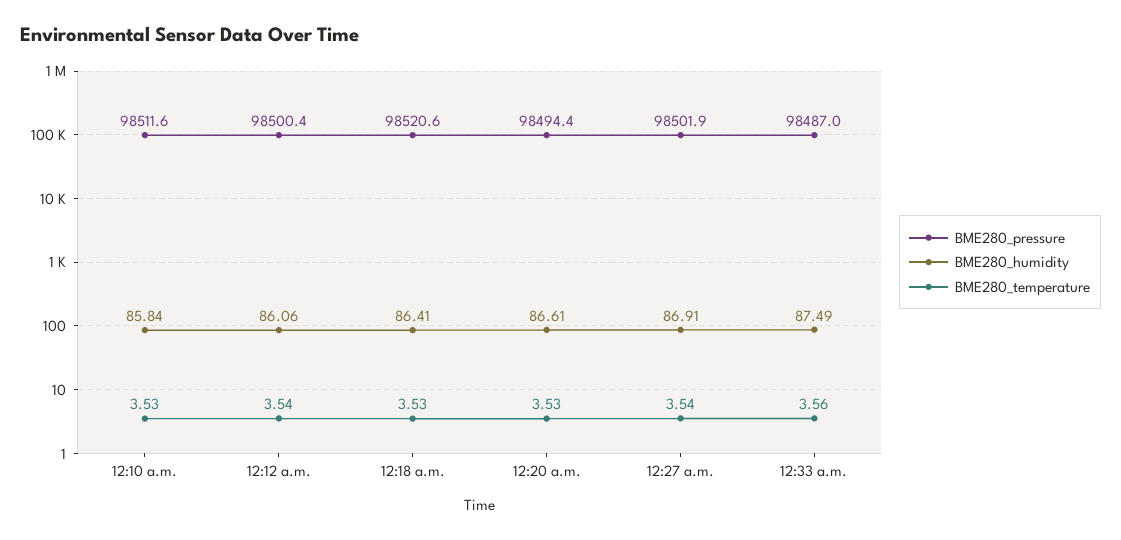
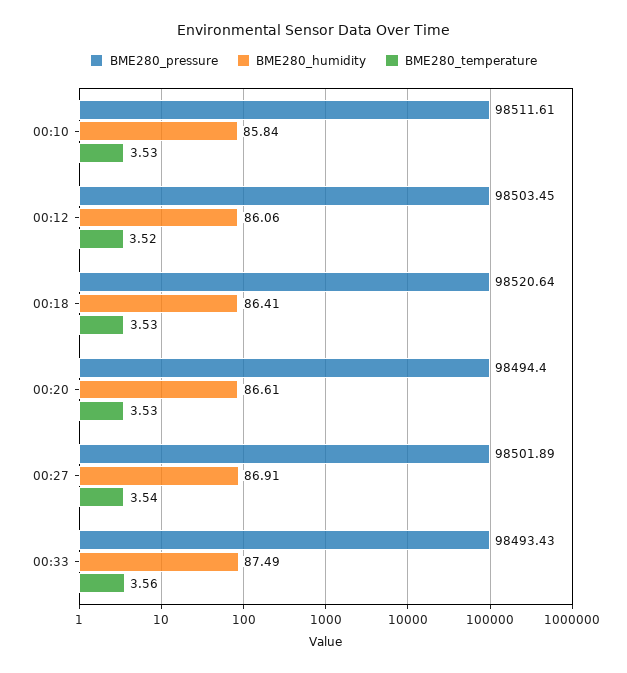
BME280_pressure, 12:12 a.m.: 98500.4 -> 98503.45
BME280_temperature, 12:12 a.m.: 3.54 -> 3.52
BME280_pressure, 12:33 a.m.: 98487 -> 98493.43

